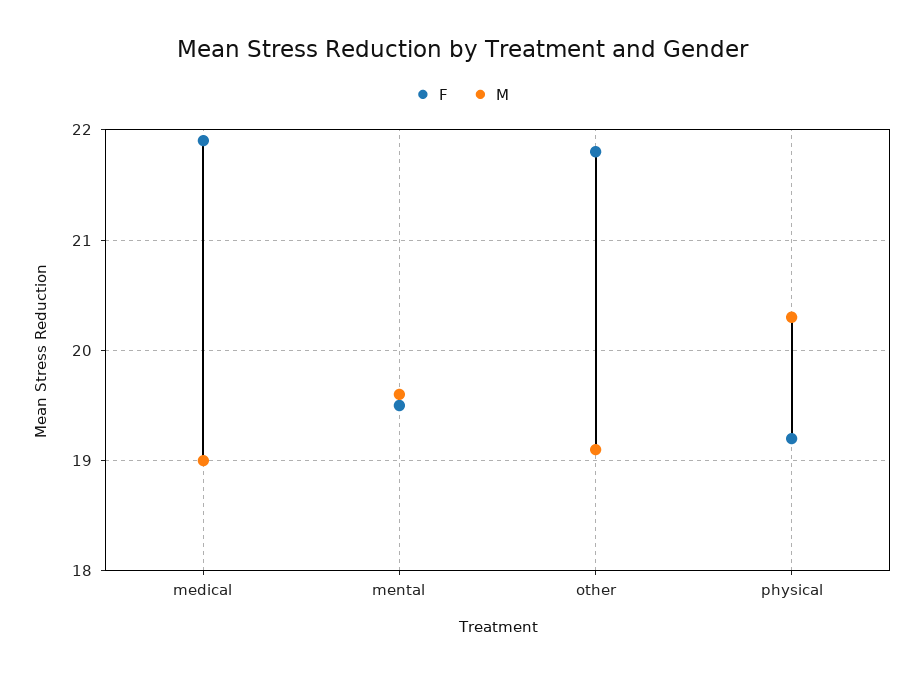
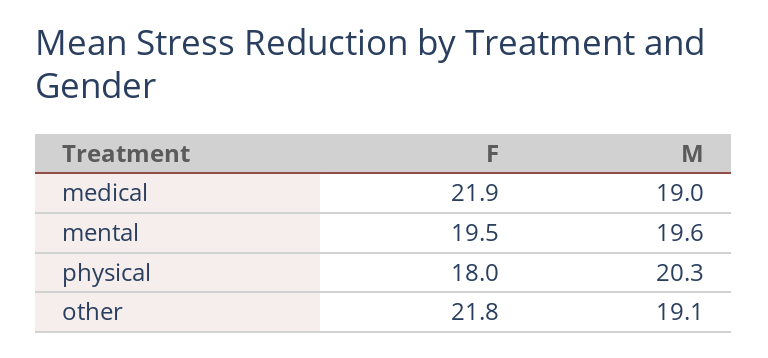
F, physical: 19.2 -> 18

